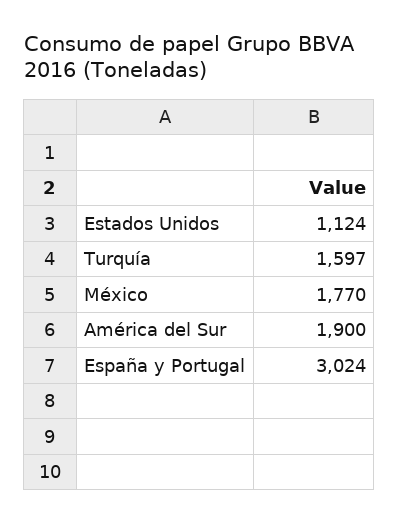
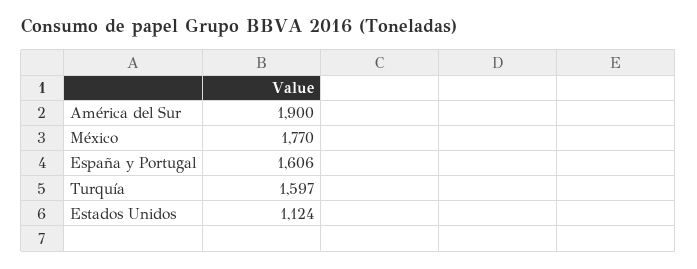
España y Portugal: 3024 -> 1606

